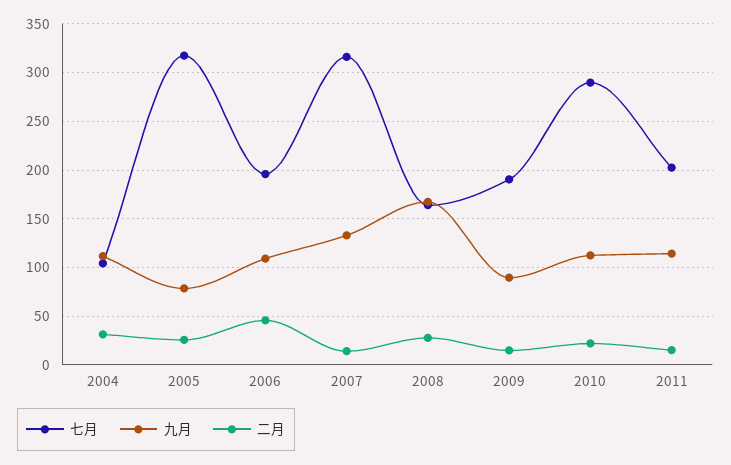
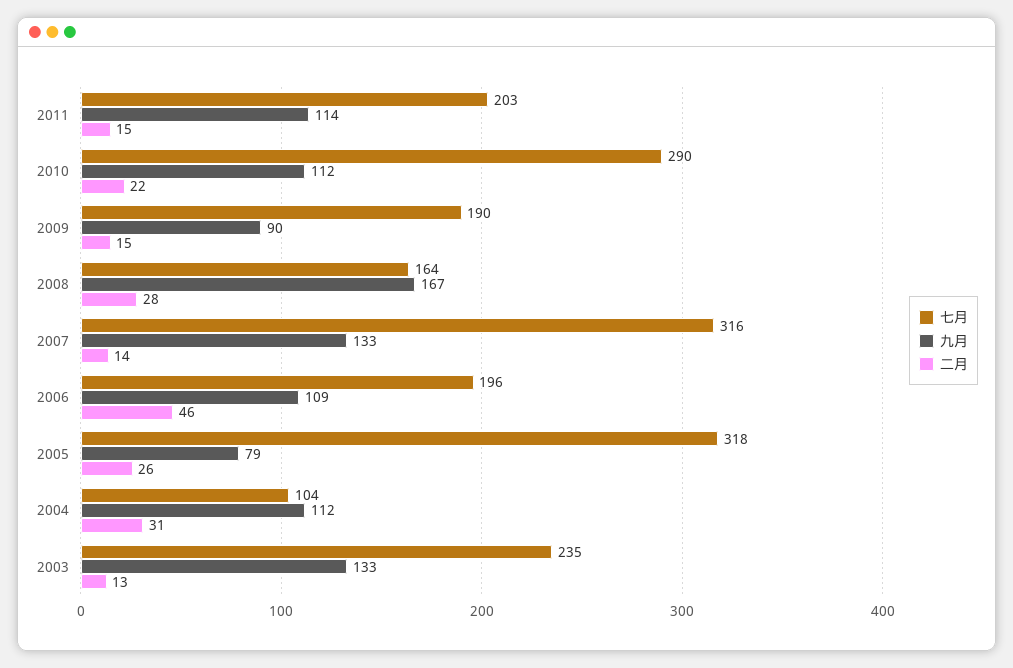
七月, 2003: none -> 235
九月, 2003: none -> 133
二月, 2003: none -> 13

